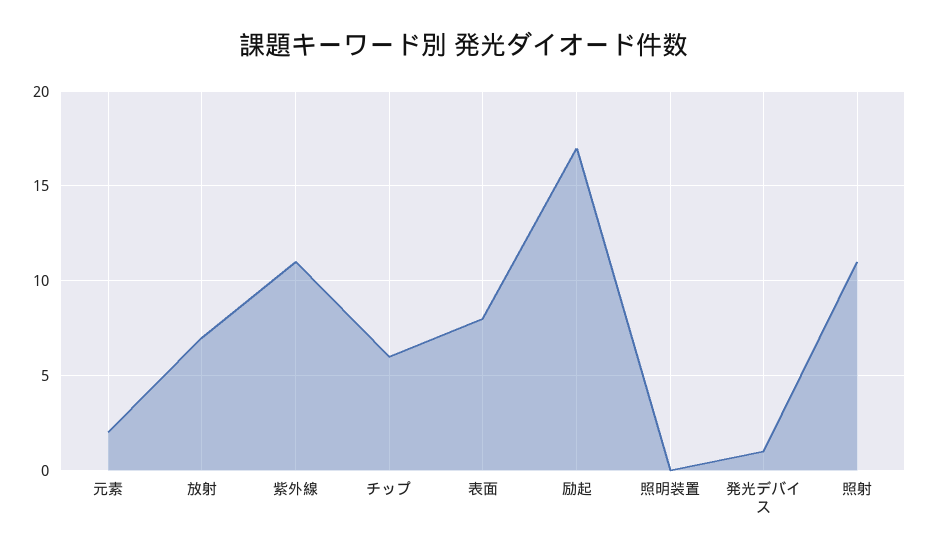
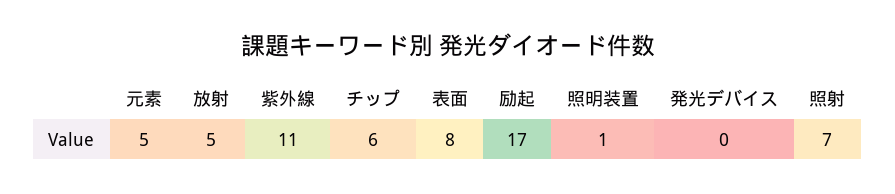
元素: 2 -> 5
放射: 7 -> 5
照明装置: 0 -> 1
発光デバイス: 1 -> 0
照射: 11 -> 7

